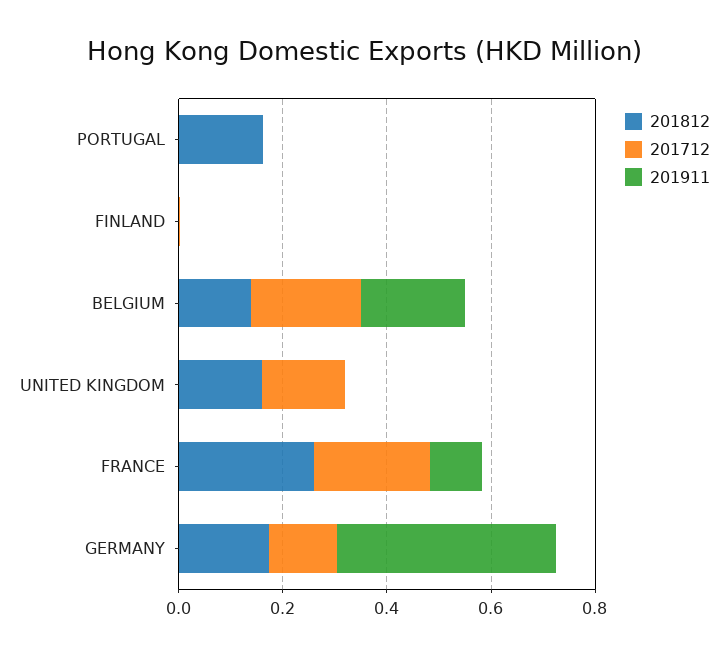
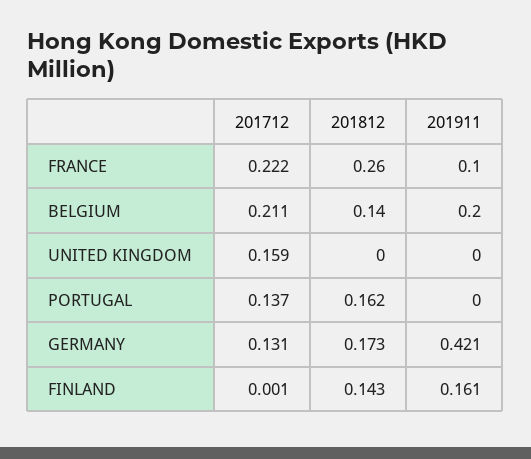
201712, PORTUGAL: 0 -> 0.137
201812, FINLAND: 0 -> 0.143
201911, FINLAND: 0 -> 0.161
201812, UNITED KINGDOM: 0.15 -> 0

